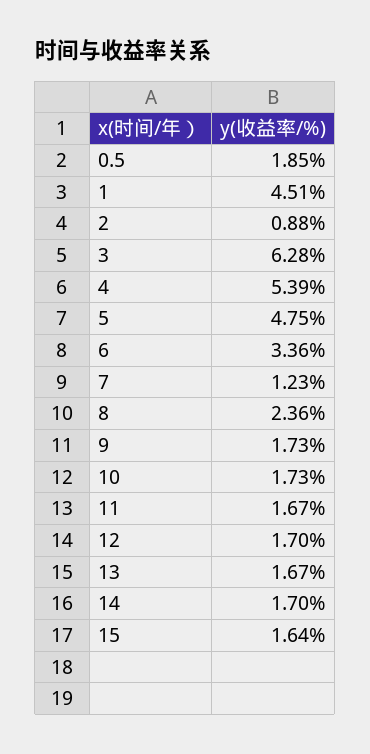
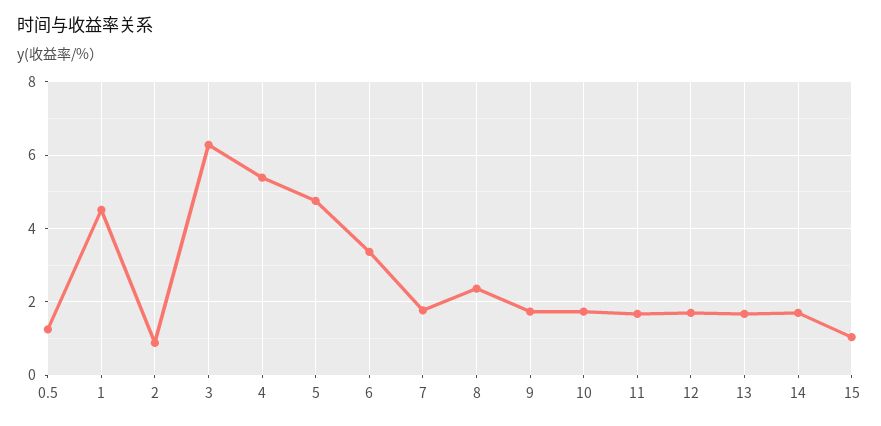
0.5: 1.85 -> 1.2
7: 1.23 -> 1.8
15: 1.64 -> 1

